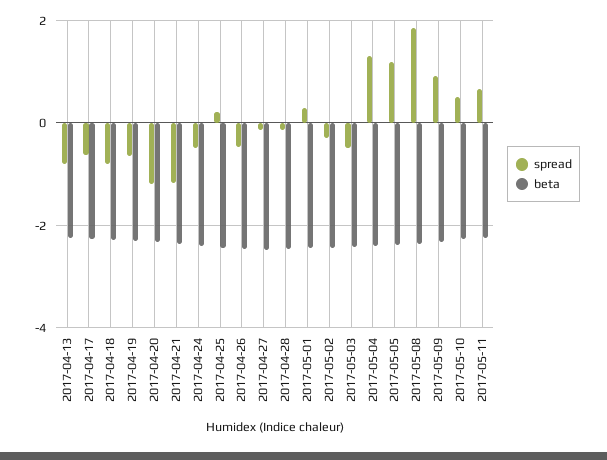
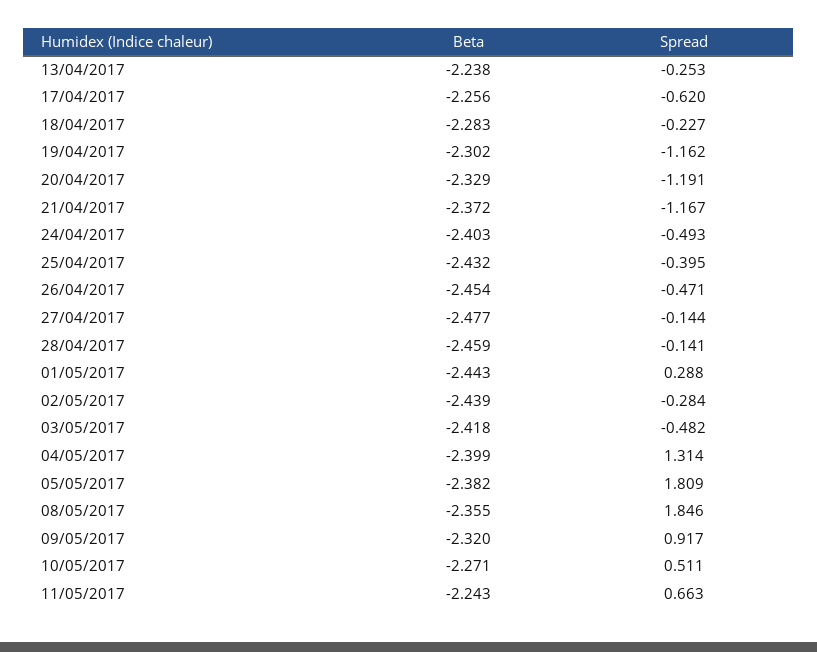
spread, 2017-04-13: -0.8 -> -0.253
spread, 2017-04-18: -0.8 -> -0.227
spread, 2017-04-19: -0.6 -> -1.162
spread, 2017-04-25: 0.2 -> -0.395
spread, 2017-05-05: 1.2 -> 1.809

